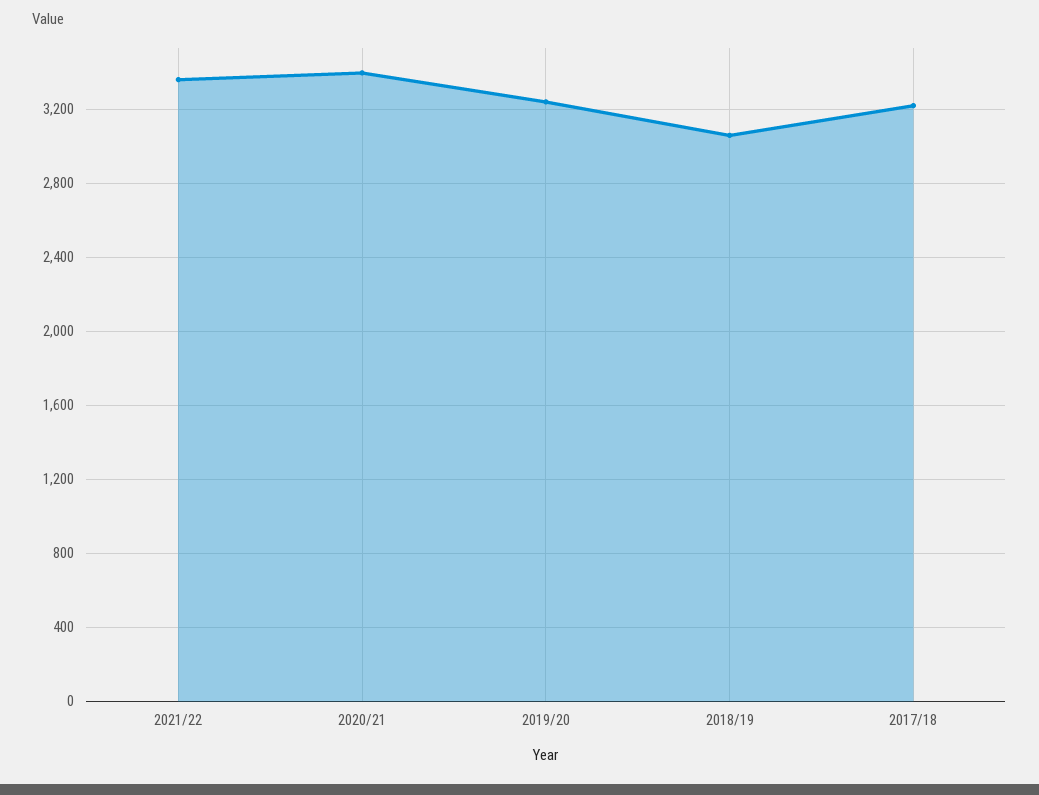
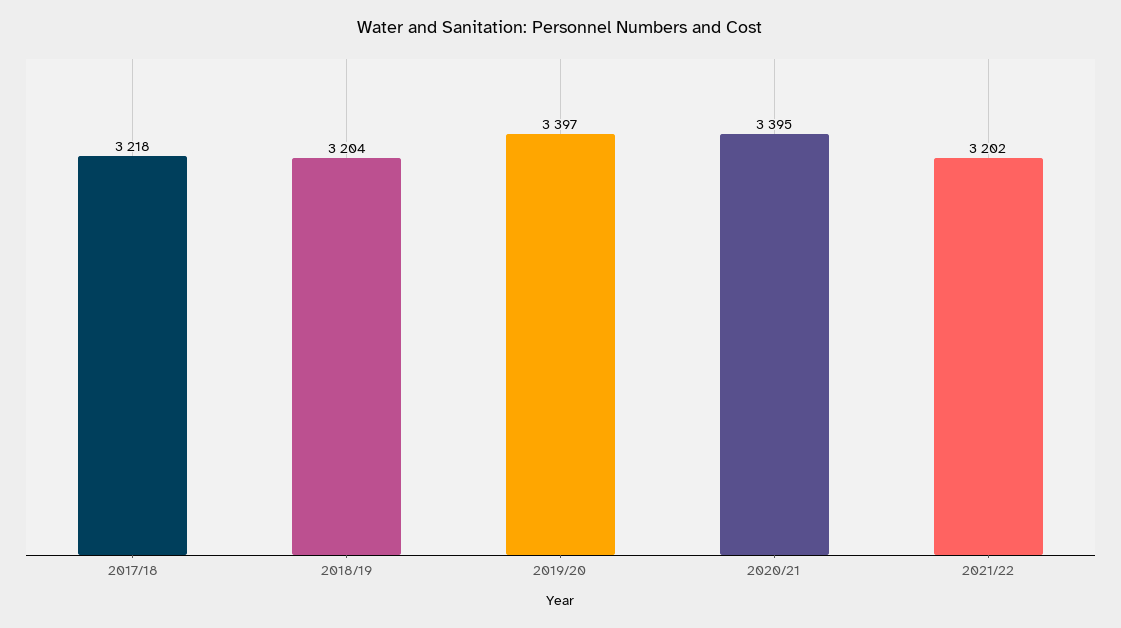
2021/22: 3350 -> 3202
2019/20: 3250 -> 3397
2018/19: 3050 -> 3204

